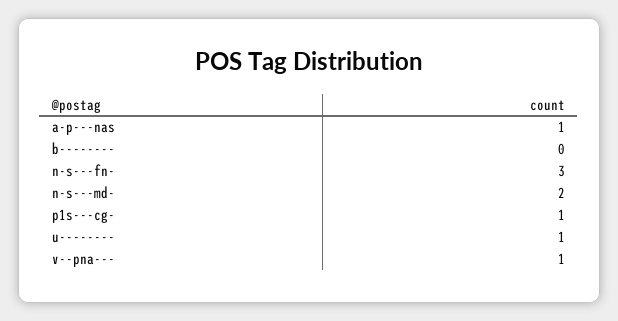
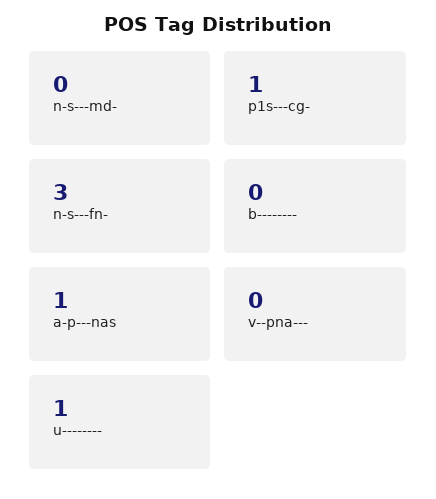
n-s---md-: 2 -> 0
v--pna---: 1 -> 0

